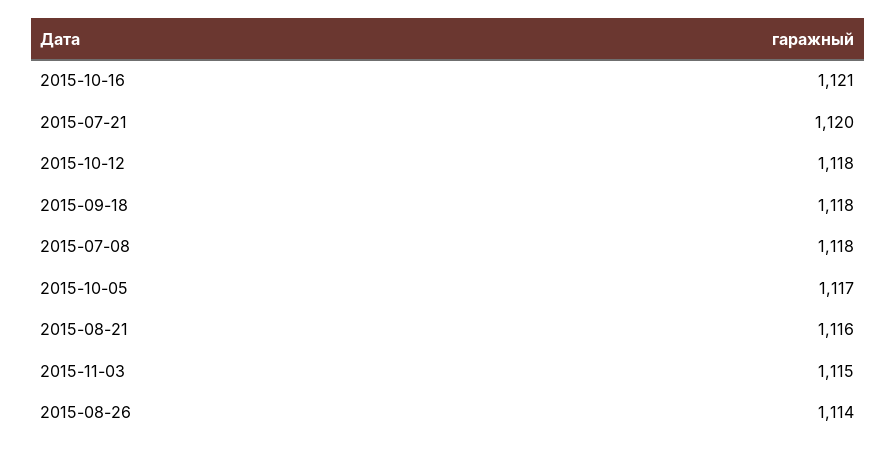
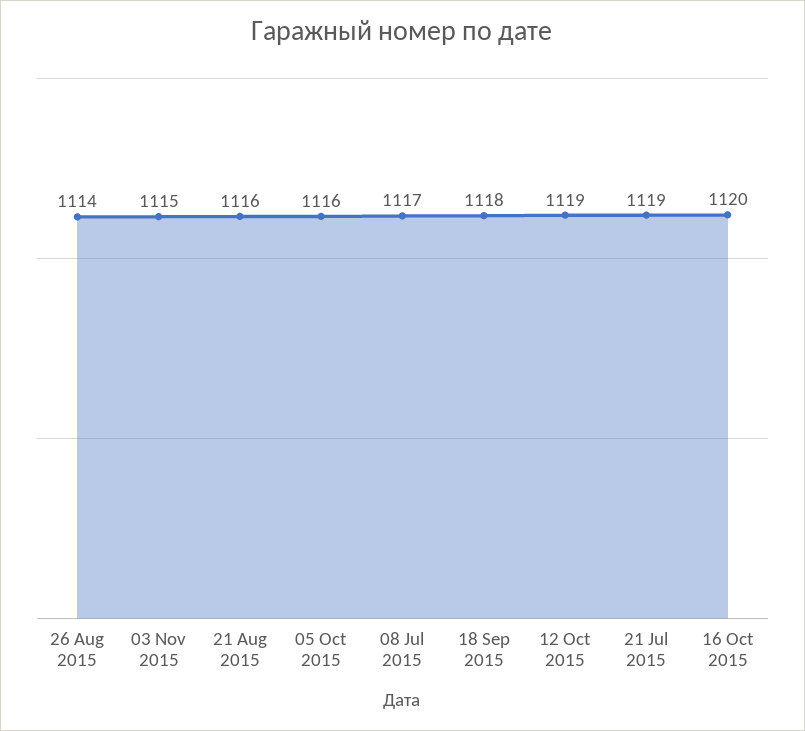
2015-10-16: 1121 -> 1120
2015-07-21: 1120 -> 1119
2015-10-12: 1118 -> 1119
2015-07-08: 1118 -> 1117
2015-10-05: 1117 -> 1116

